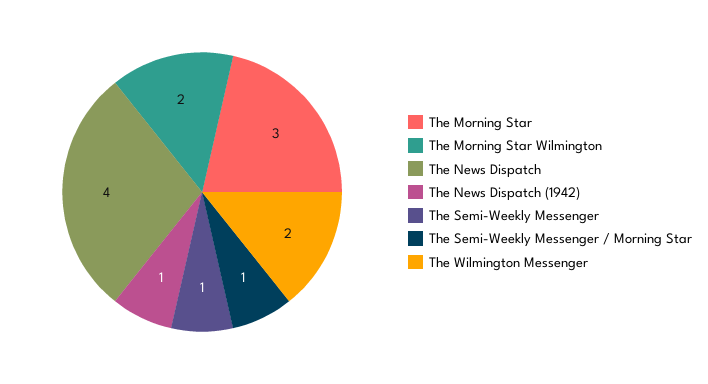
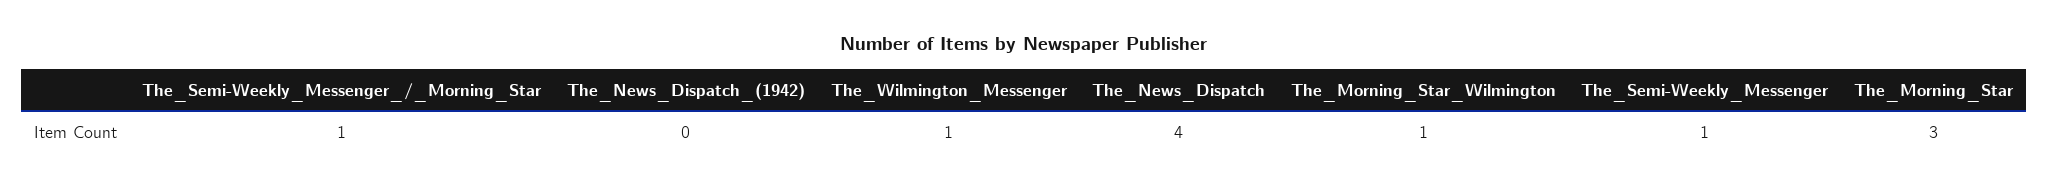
The Morning Star Wilmington: 2 -> 1
The News Dispatch (1942): 1 -> 0
The Wilmington Messenger: 2 -> 1

